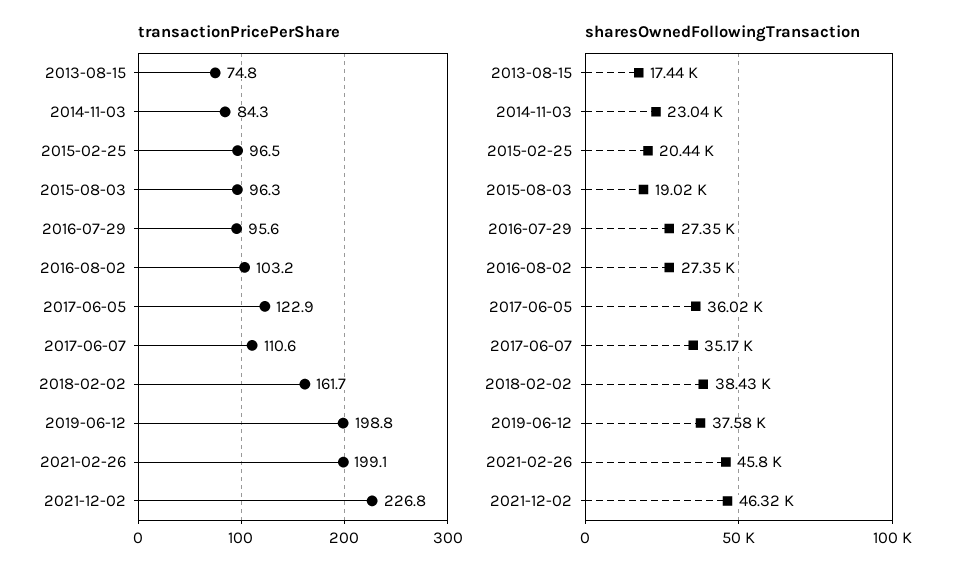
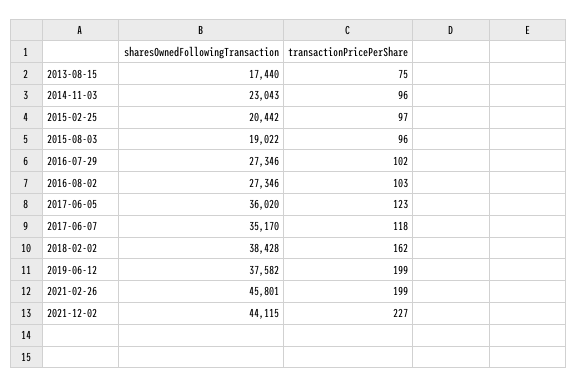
transactionPricePerShare, 2014-11-03: 84.3 -> 96
transactionPricePerShare, 2016-07-29: 95.6 -> 102
transactionPricePerShare, 2017-06-07: 110.6 -> 118
sharesOwnedFollowingTransaction, 2021-12-02: 46320 -> 44115

